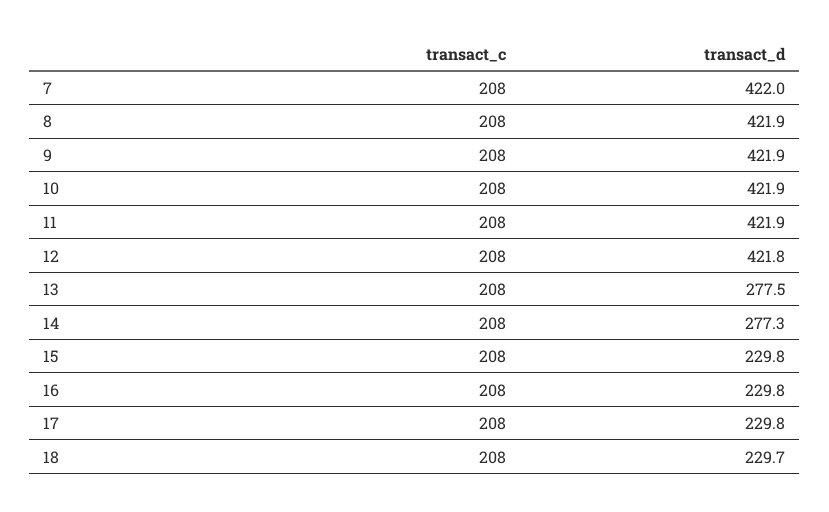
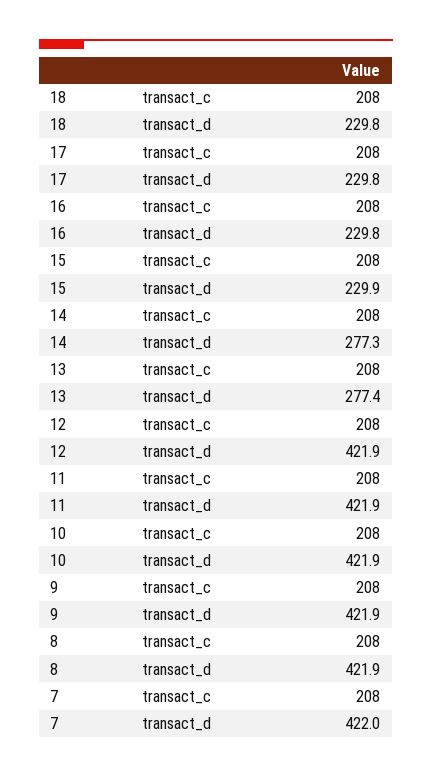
transact_d, 12: 421.8 -> 421.9
transact_d, 13: 277.5 -> 277.4
transact_d, 15: 229.8 -> 229.9
transact_d, 18: 229.7 -> 229.8

